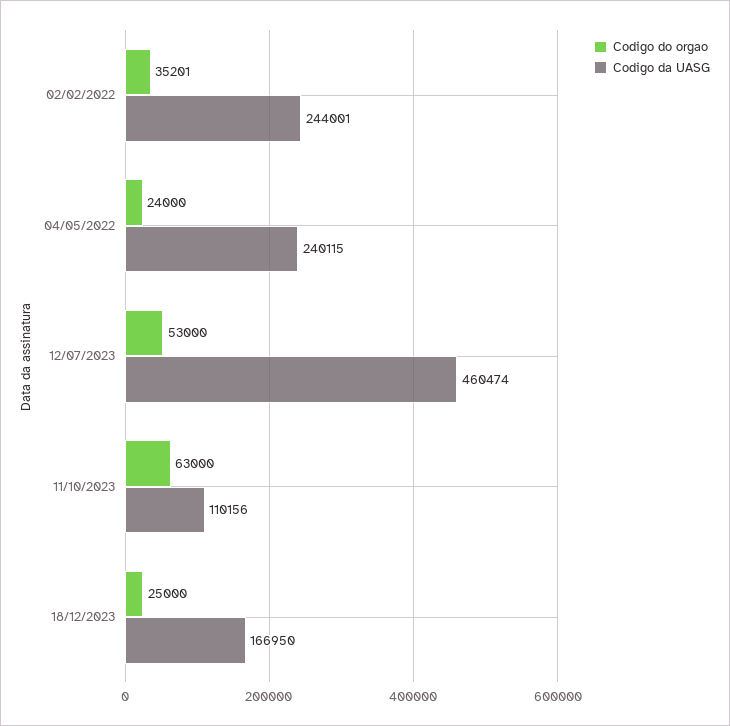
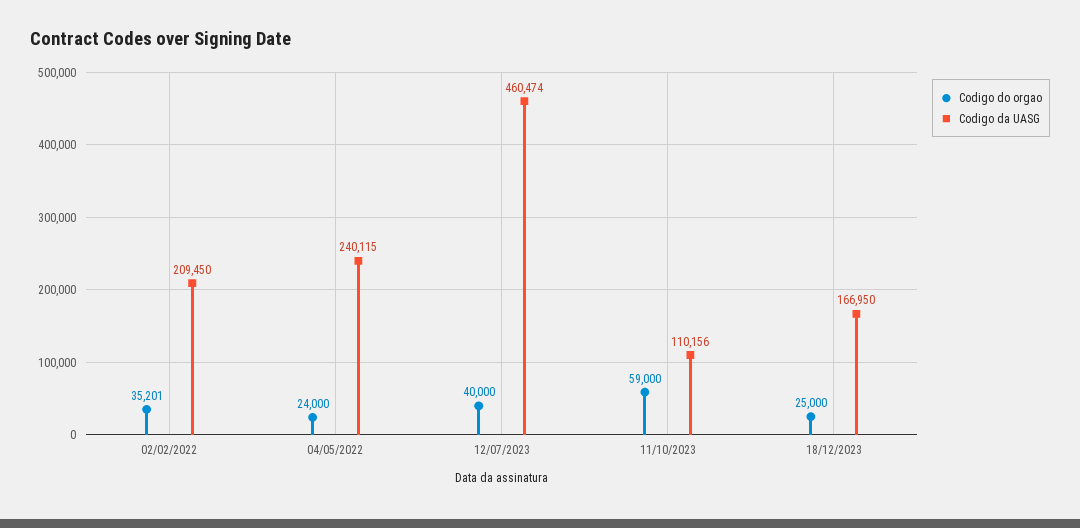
Codigo da UASG, 02/02/2022: 244001 -> 209450
Codigo do orgao, 12/07/2023: 53000 -> 40000
Codigo do orgao, 11/10/2023: 63000 -> 59000

